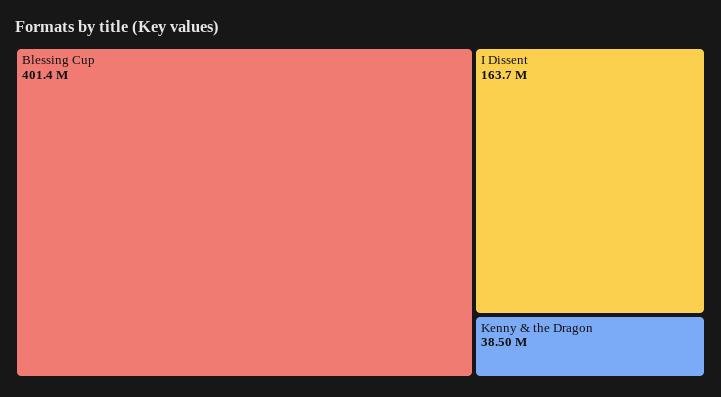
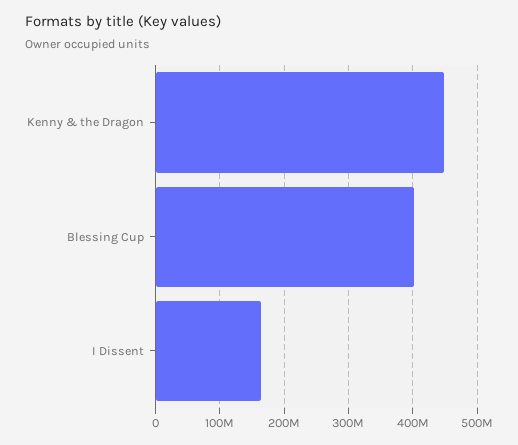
Kenny & the Dragon: 38500000 -> 450000000

